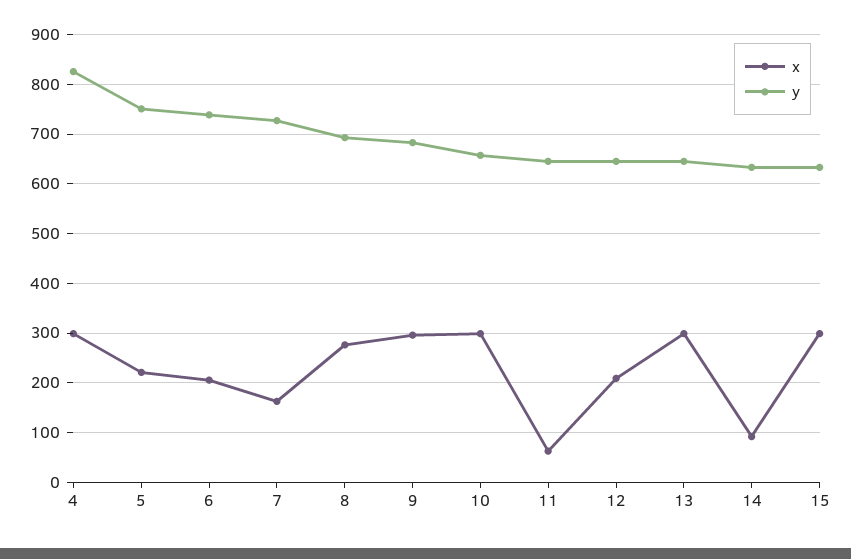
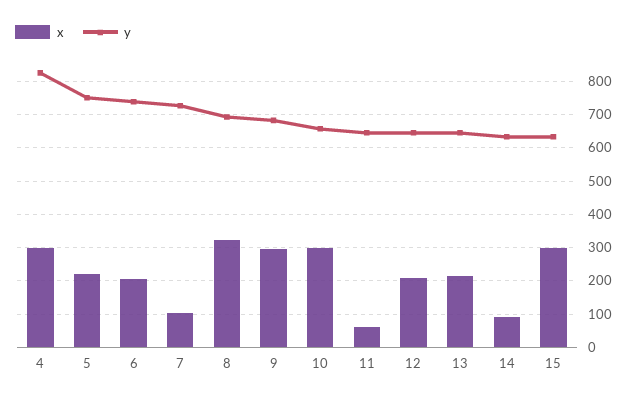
x, 7: 160 -> 100
x, 8: 280 -> 320
x, 13: 300 -> 220

